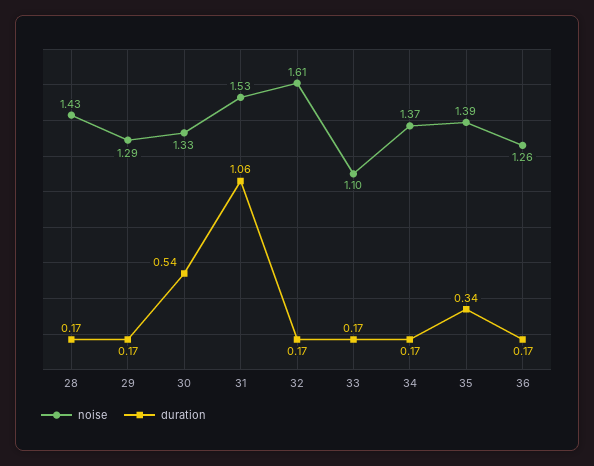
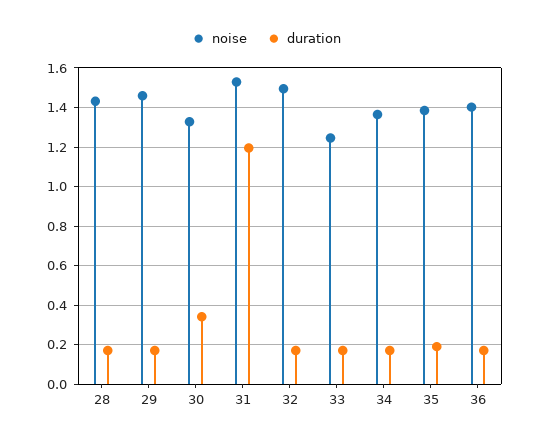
noise, 29: 1.29 -> 1.45
duration, 30: 0.54 -> 0.35
duration, 31: 1.06 -> 1.2
noise, 32: 1.61 -> 1.5
noise, 33: 1.1 -> 1.25
duration, 35: 0.34 -> 0.2
noise, 36: 1.26 -> 1.4

